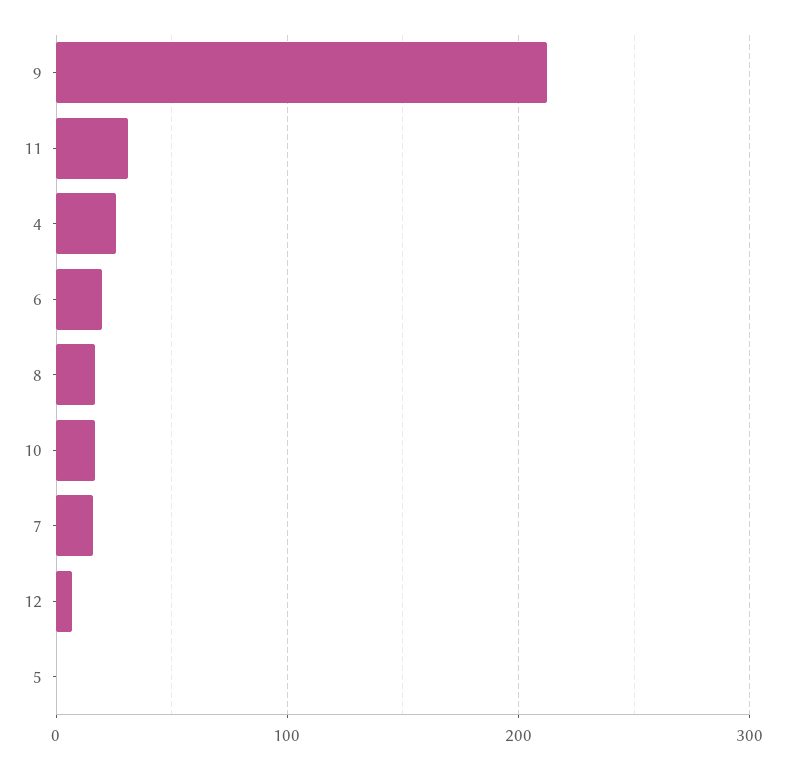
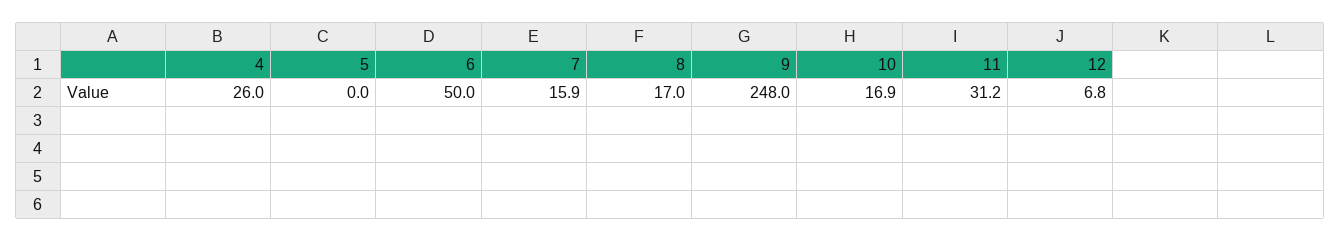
9: 210 -> 248
6: 20 -> 50

